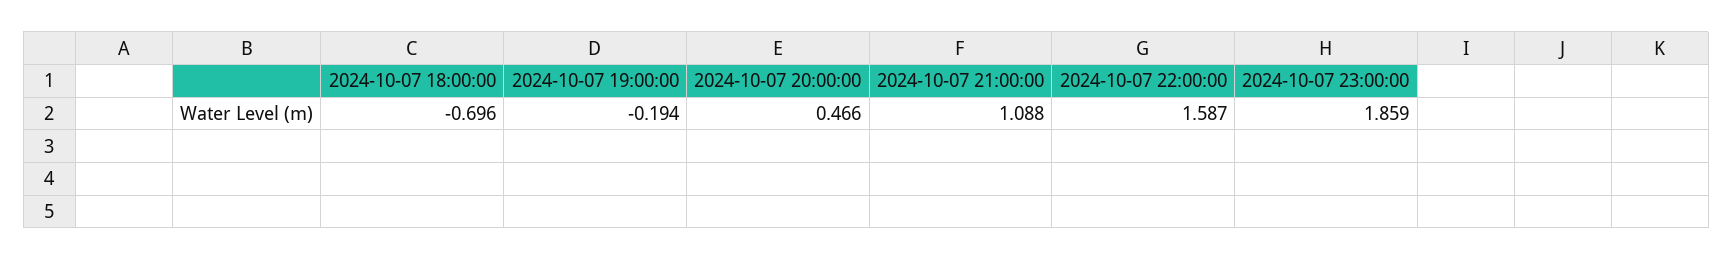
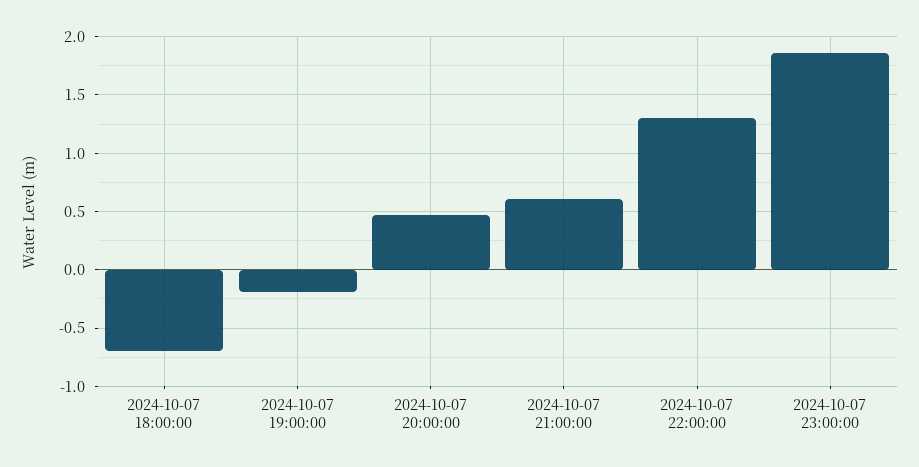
2024-10-07 21:00:00: 1.088 -> 0.6
2024-10-07 22:00:00: 1.587 -> 1.3

